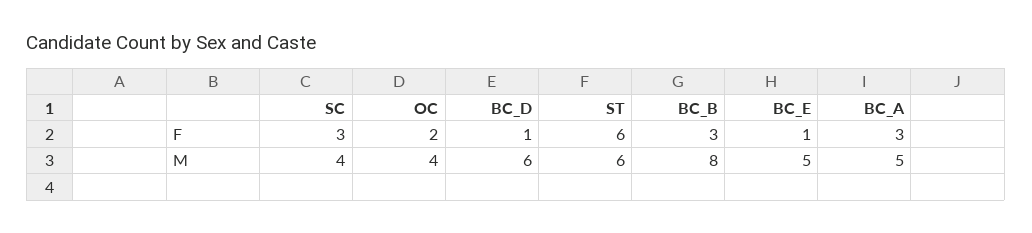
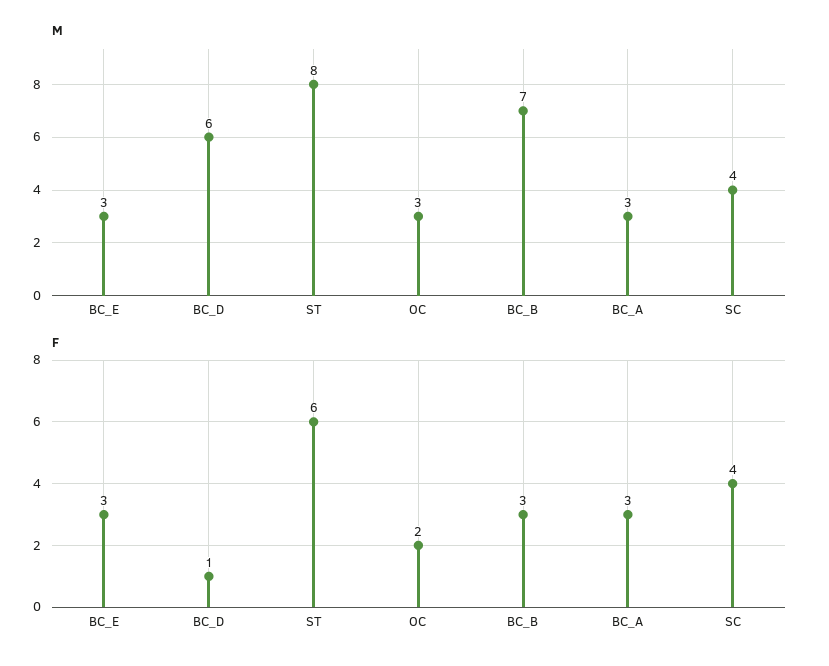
F, SC: 3 -> 4
F, BC_E: 1 -> 3
M, OC: 4 -> 3
M, ST: 6 -> 8
M, BC_B: 8 -> 7
M, BC_E: 5 -> 3
M, BC_A: 5 -> 3

